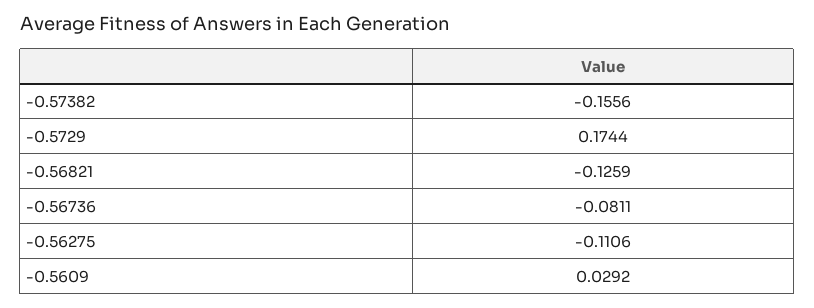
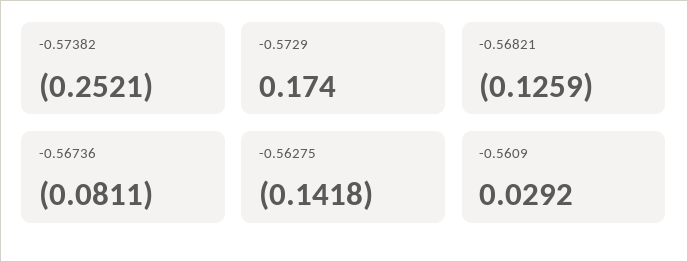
-0.57382: -0.1556 -> -0.2521
-0.5729: 0.1744 -> 0.174
-0.56275: -0.1106 -> -0.1418

